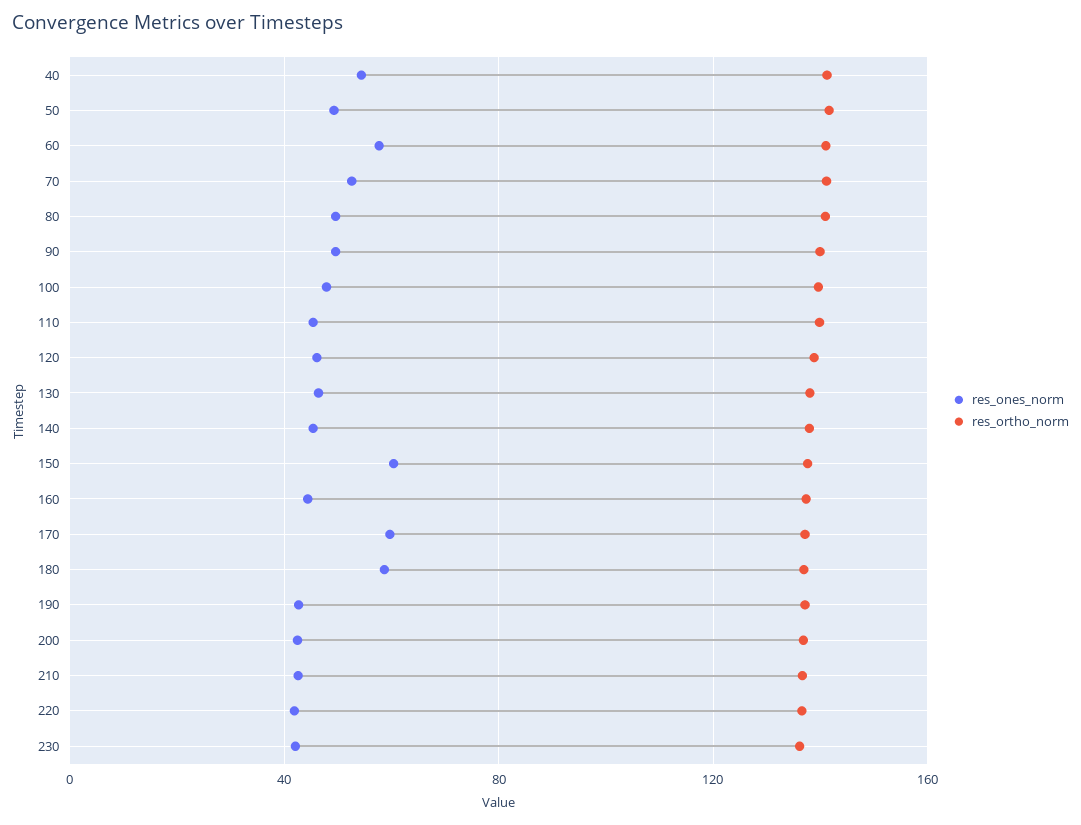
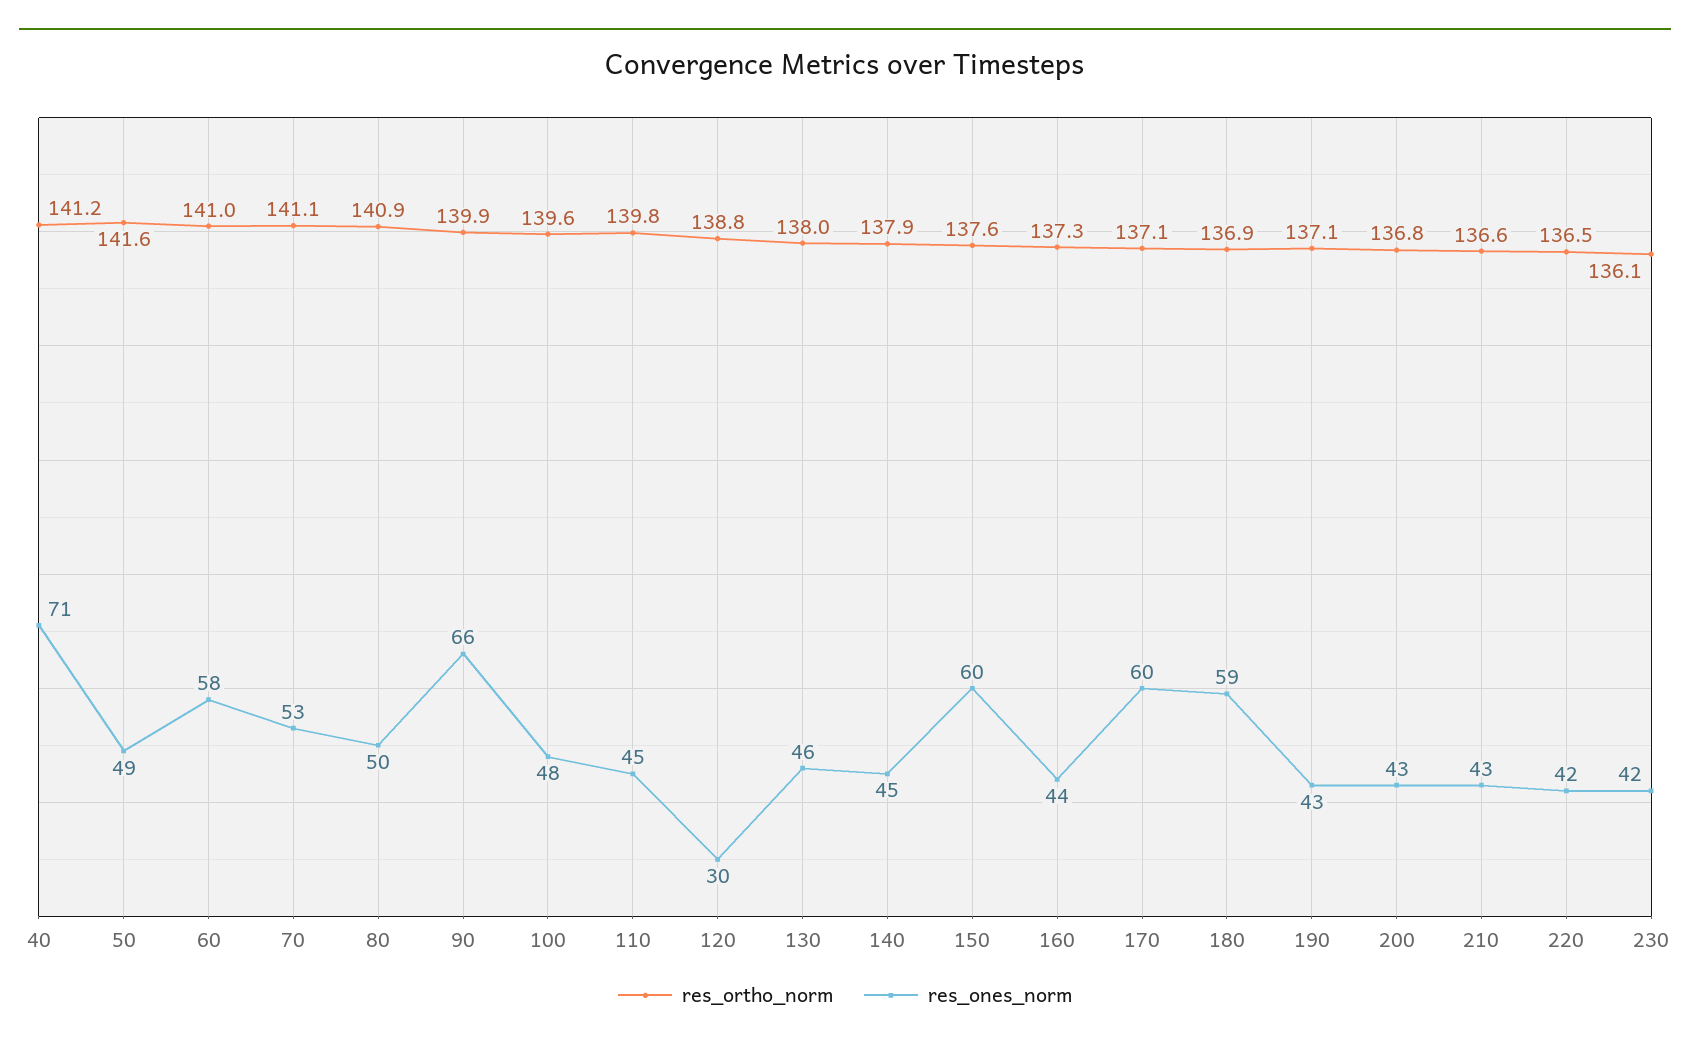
res_ones_norm, 40: 55 -> 71
res_ones_norm, 90: 50 -> 66
res_ones_norm, 120: 45 -> 30

